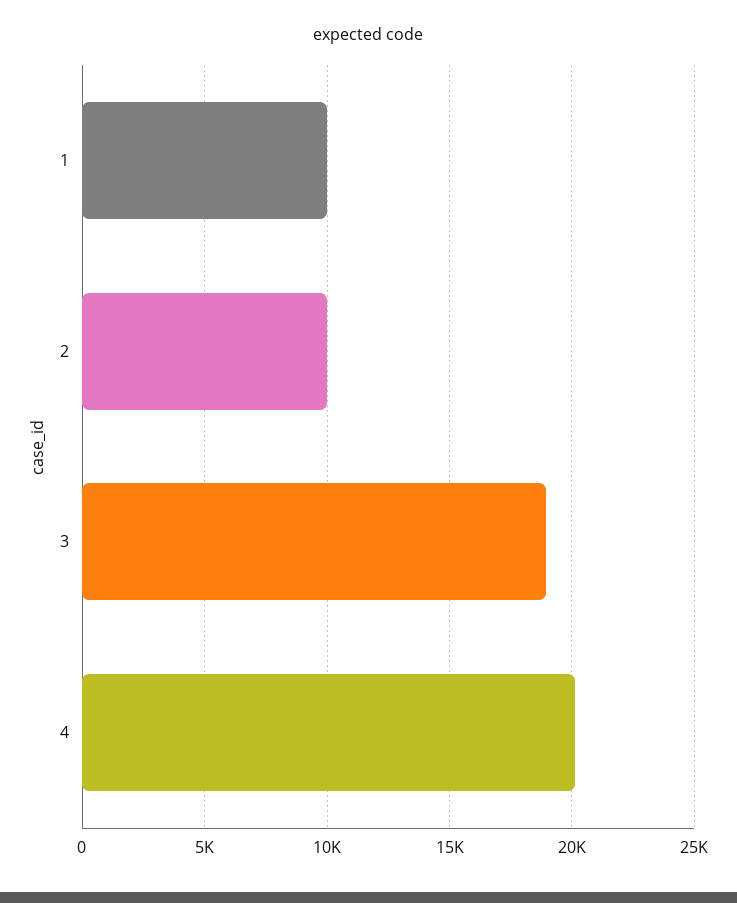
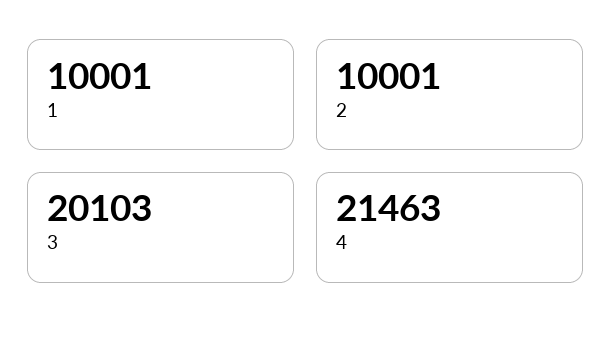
3: 19000 -> 20103
4: 20000 -> 21463

